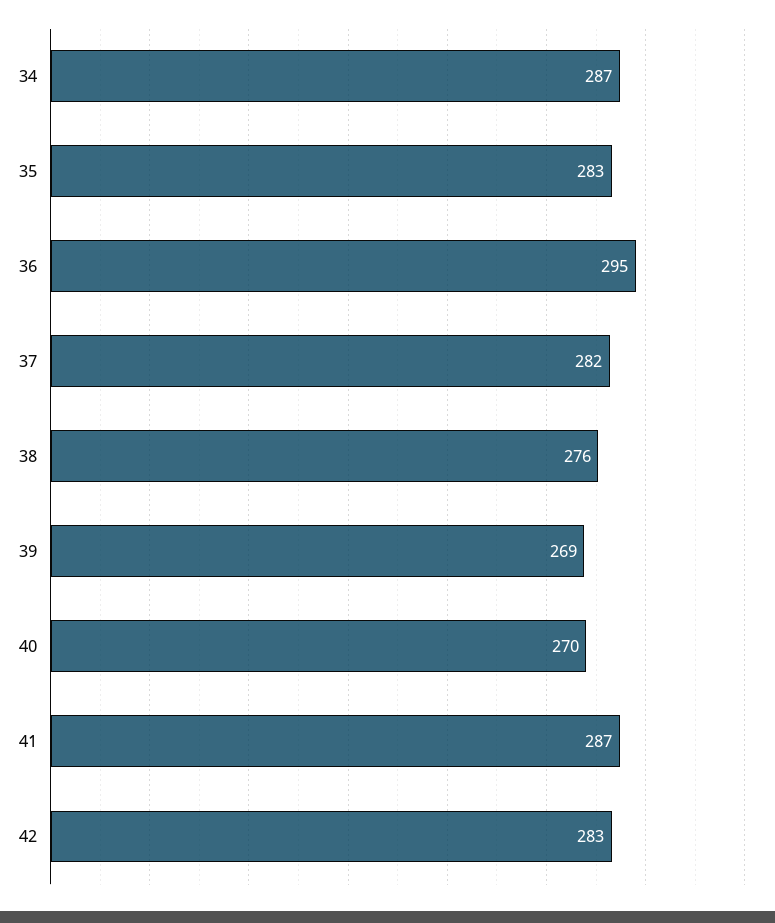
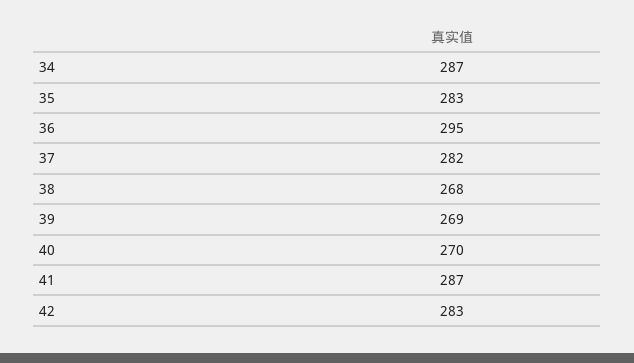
38: 276 -> 268

